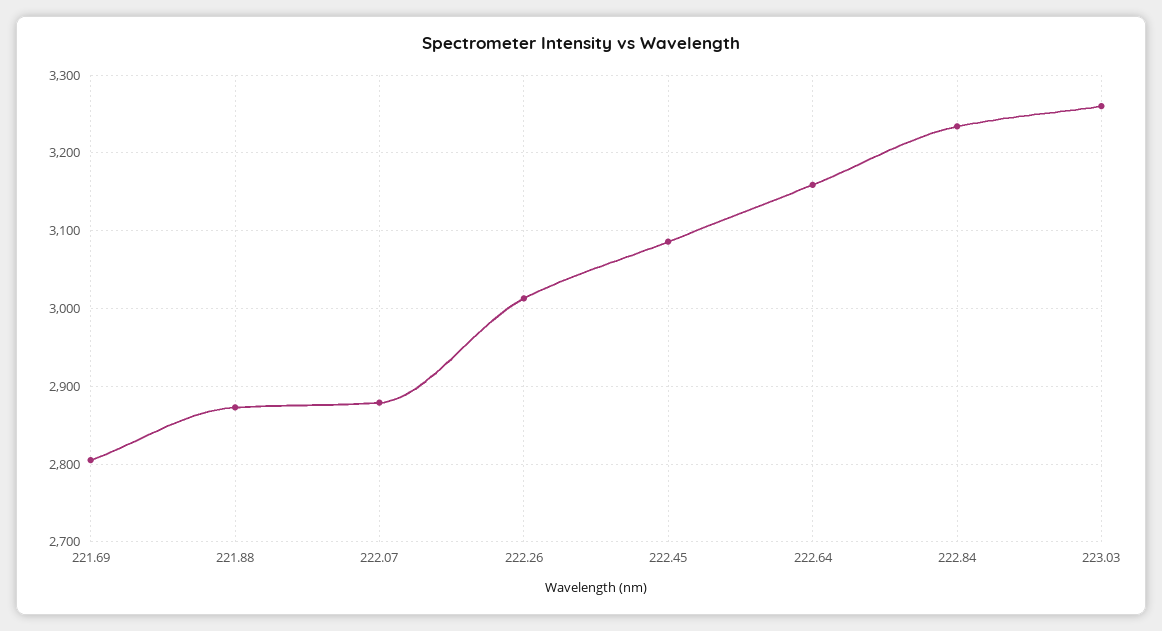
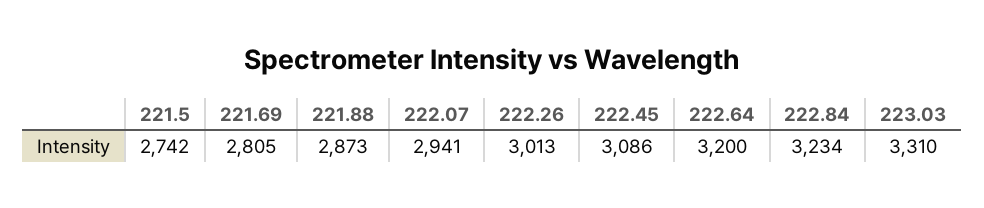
222.07: 2880 -> 2941
222.64: 3160 -> 3200
223.03: 3260 -> 3310
221.5: none -> 2742

